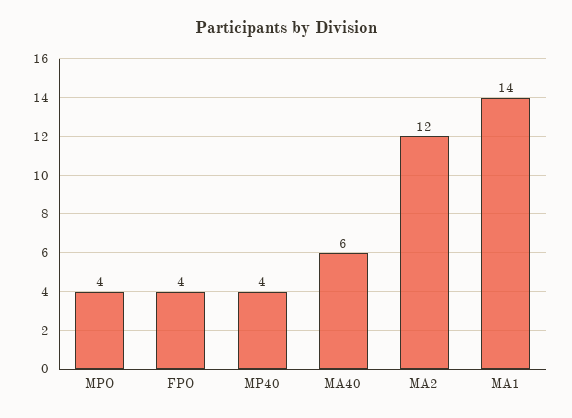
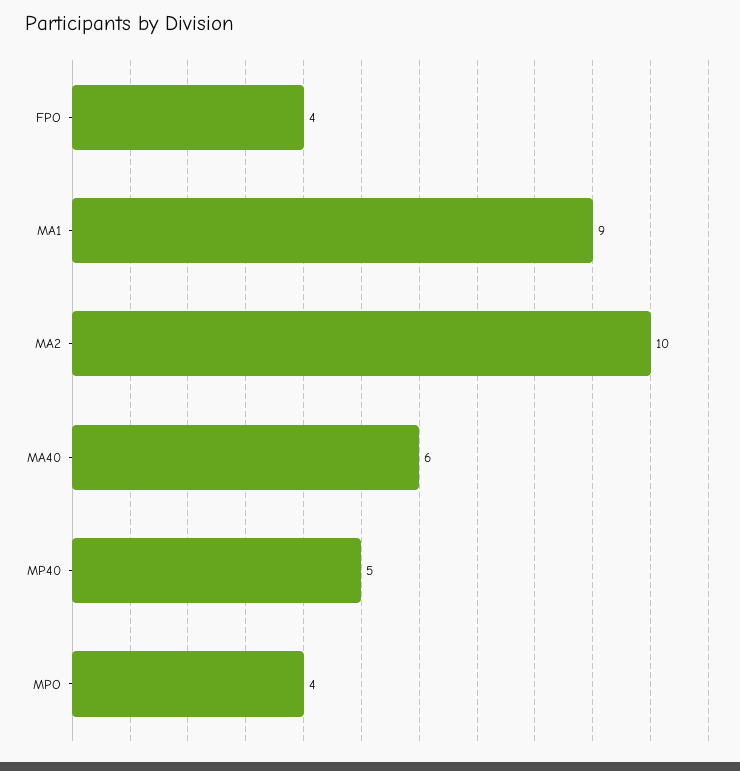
MP40: 4 -> 5
MA2: 12 -> 10
MA1: 14 -> 9

